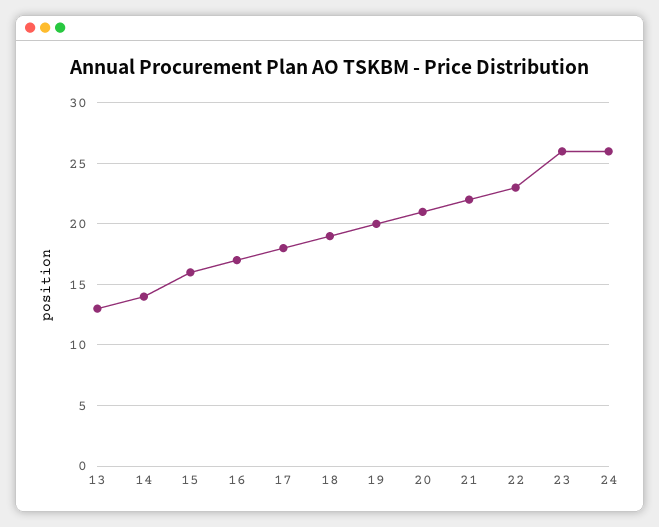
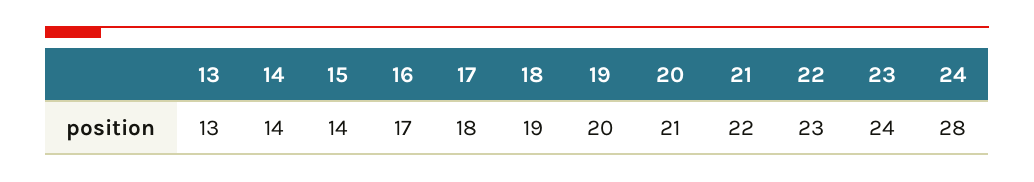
15: 16 -> 14
23: 26 -> 24
24: 26 -> 28

